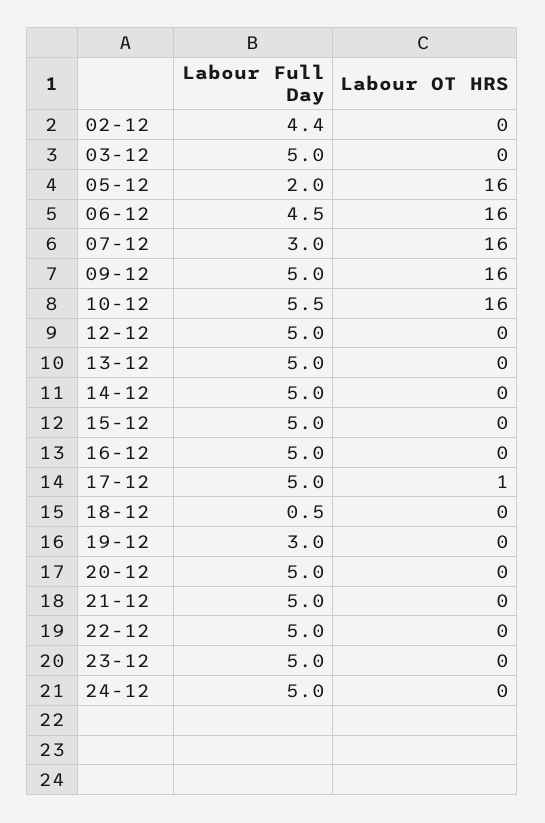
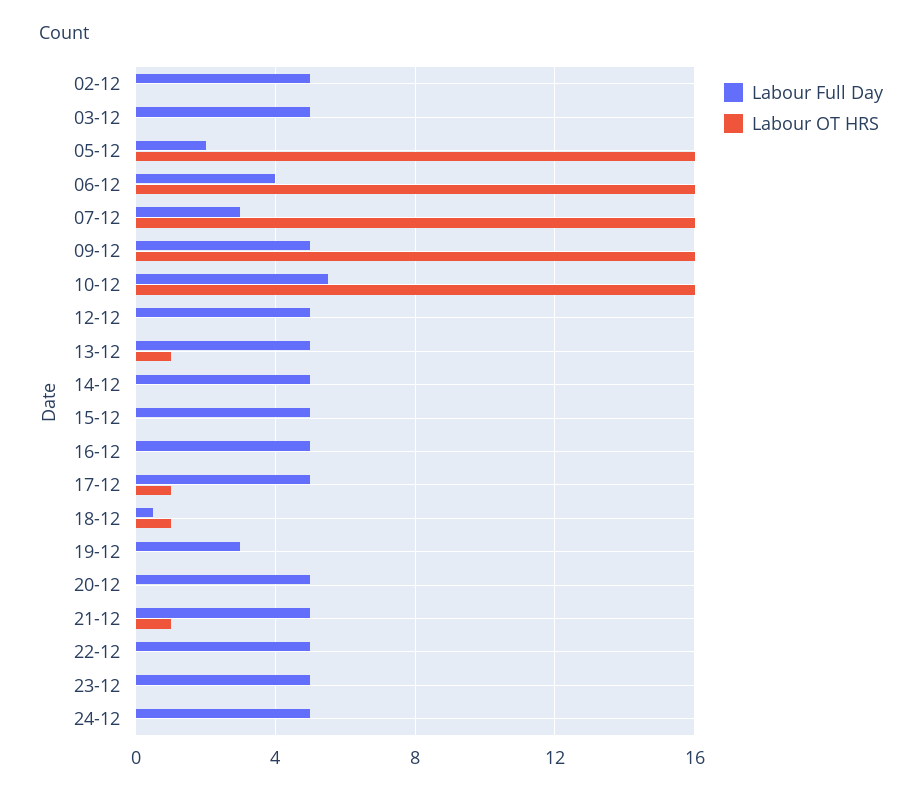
Labour Full Day, 02-12: 4.4 -> 5
Labour Full Day, 06-12: 4.5 -> 4
Labour OT HRS, 13-12: 0 -> 1
Labour OT HRS, 18-12: 0 -> 1
Labour OT HRS, 21-12: 0 -> 1

